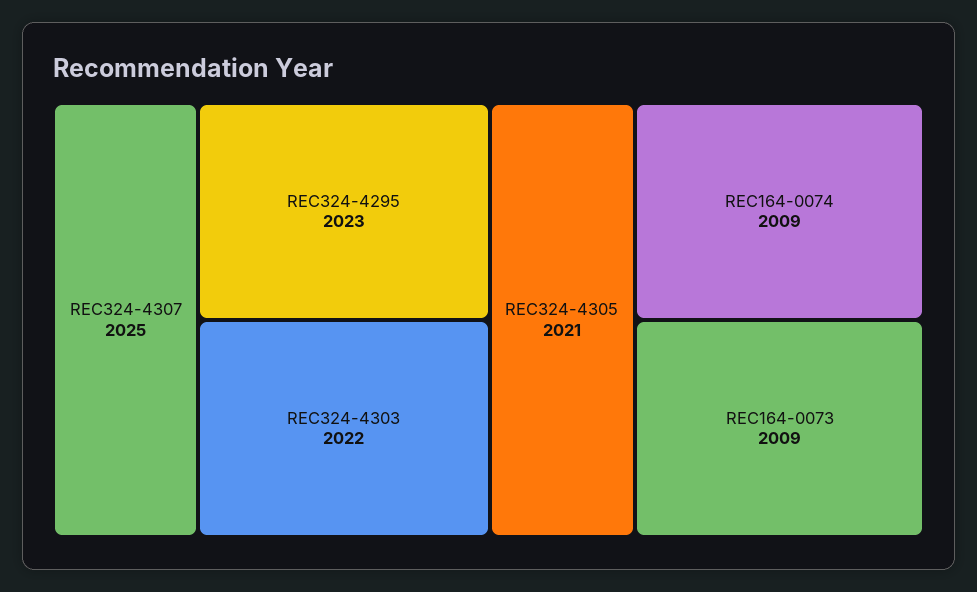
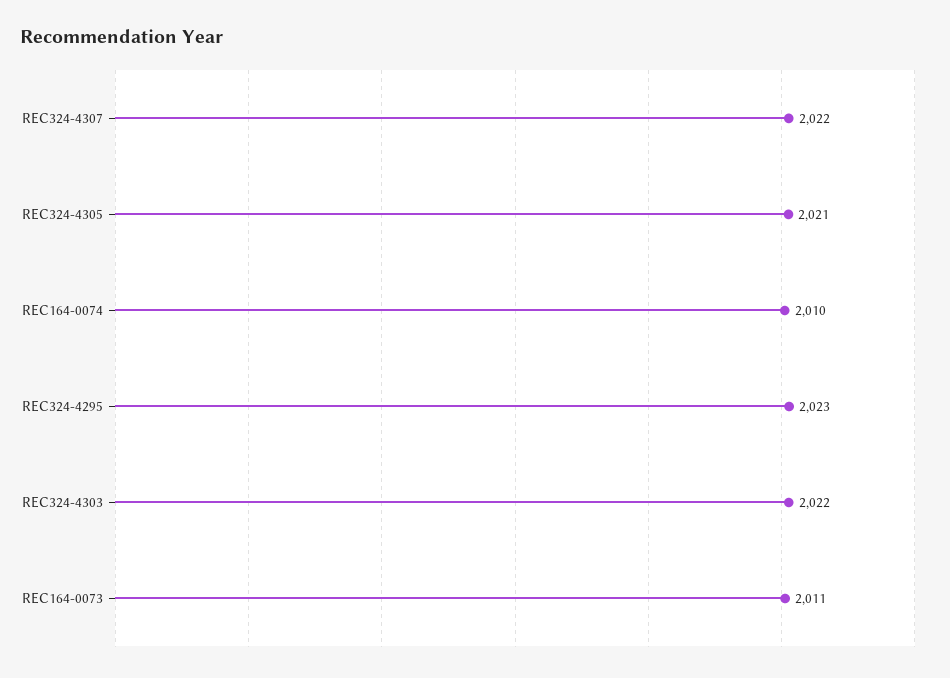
REC324-4307: 2025 -> 2022
REC164-0074: 2009 -> 2010
REC164-0073: 2009 -> 2011

